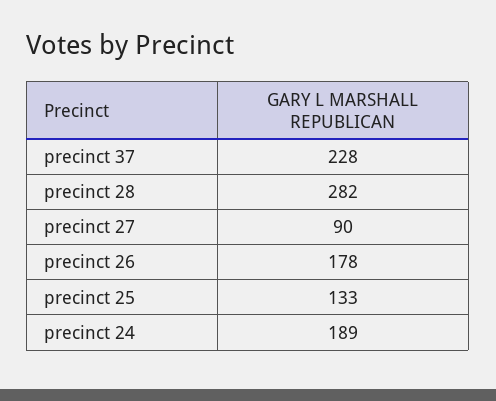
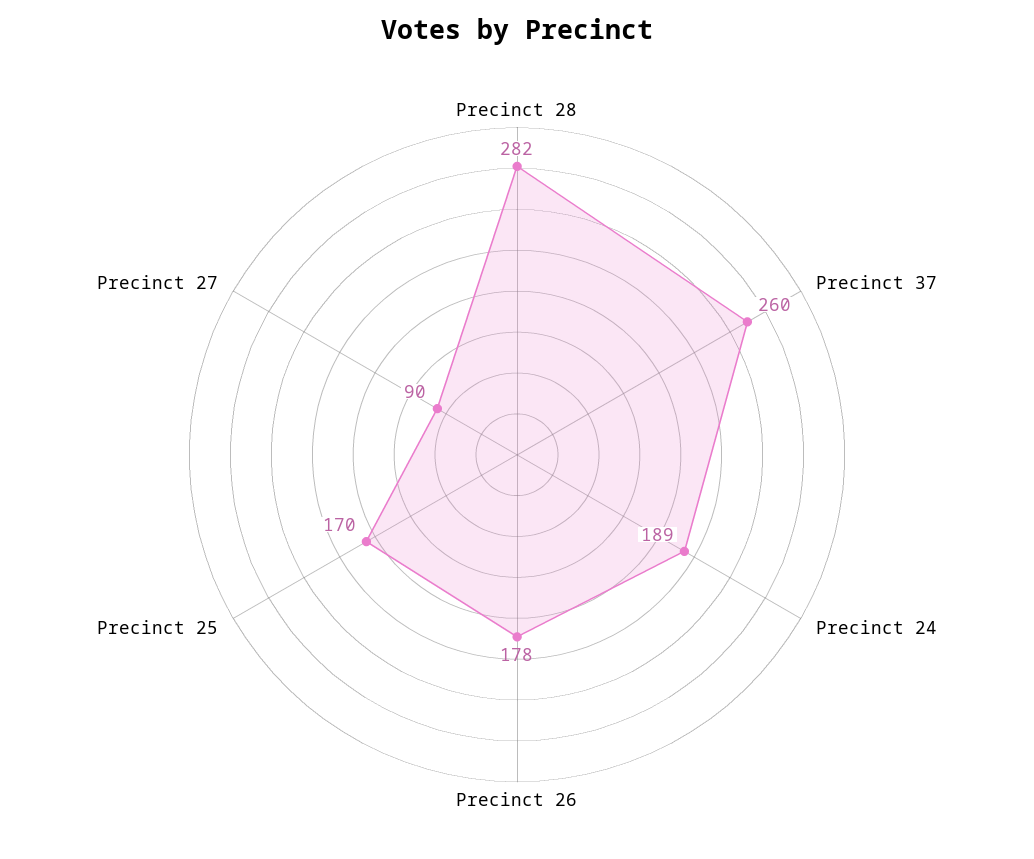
precinct 37: 228 -> 260
precinct 25: 133 -> 170

